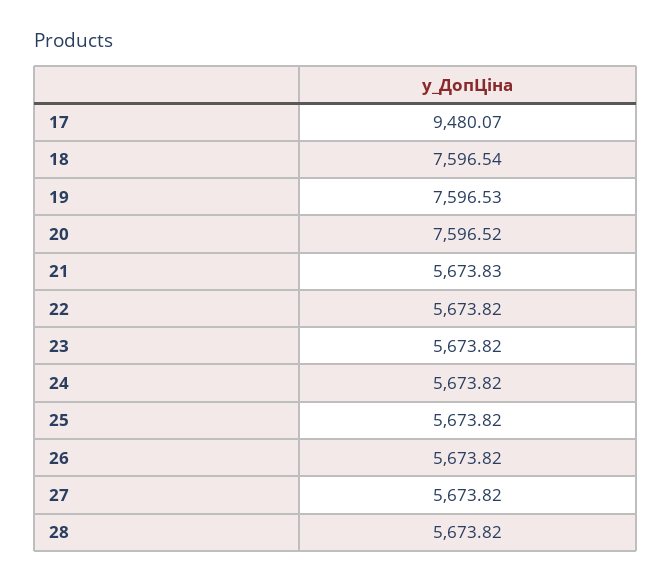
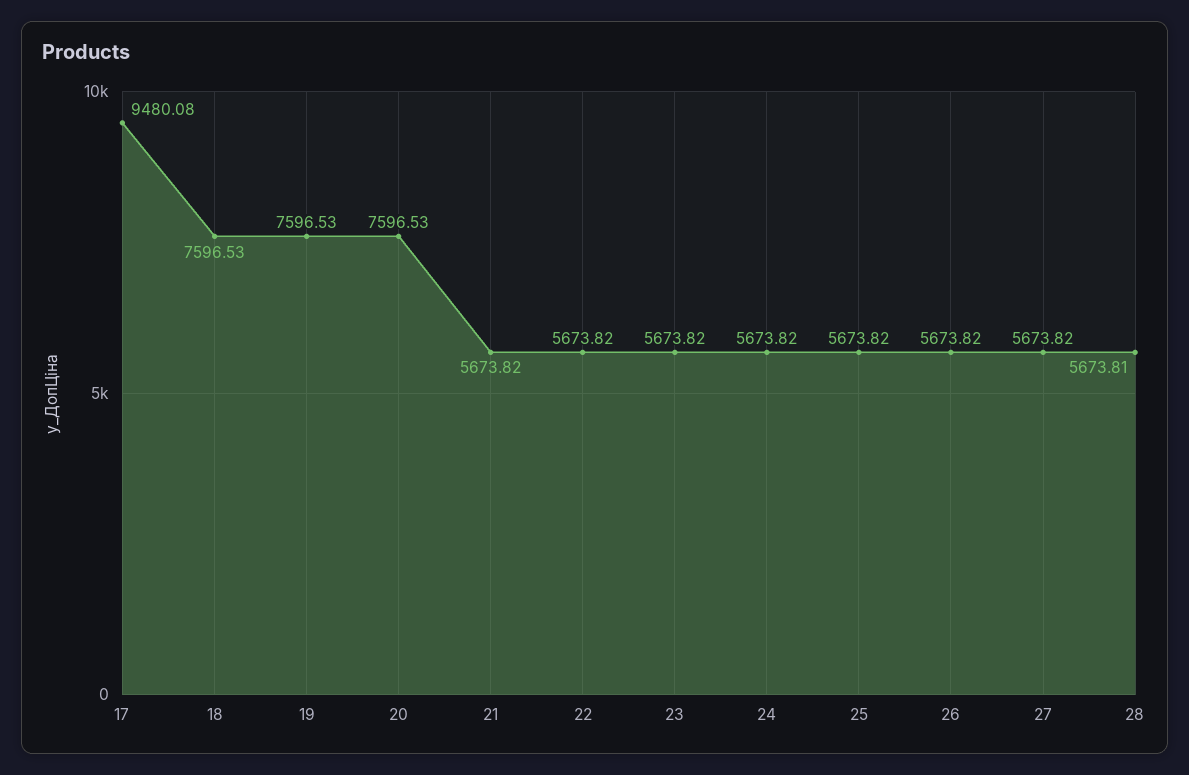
17: 9480.07 -> 9480.08
18: 7596.54 -> 7596.53
20: 7596.52 -> 7596.53
21: 5673.83 -> 5673.82
28: 5673.82 -> 5673.81

